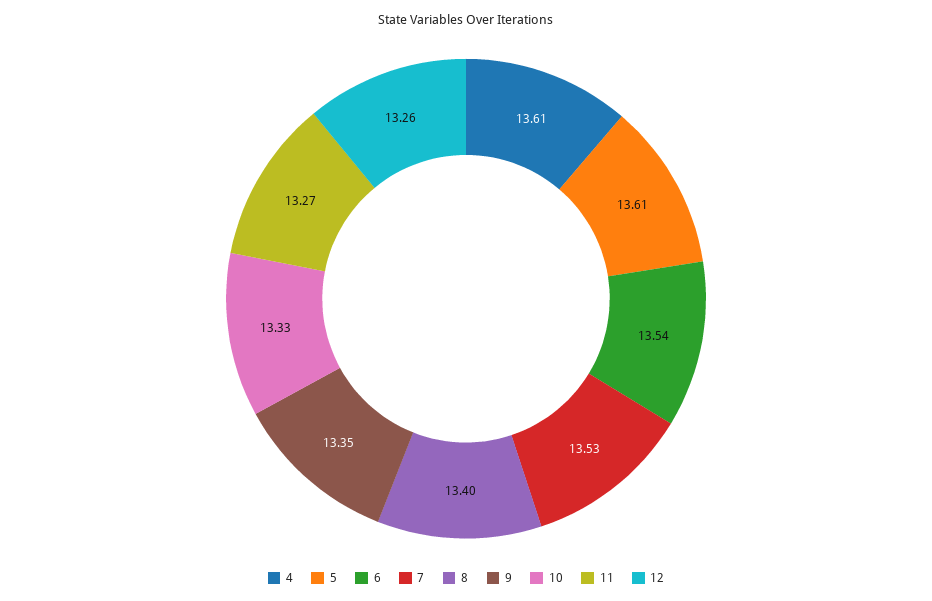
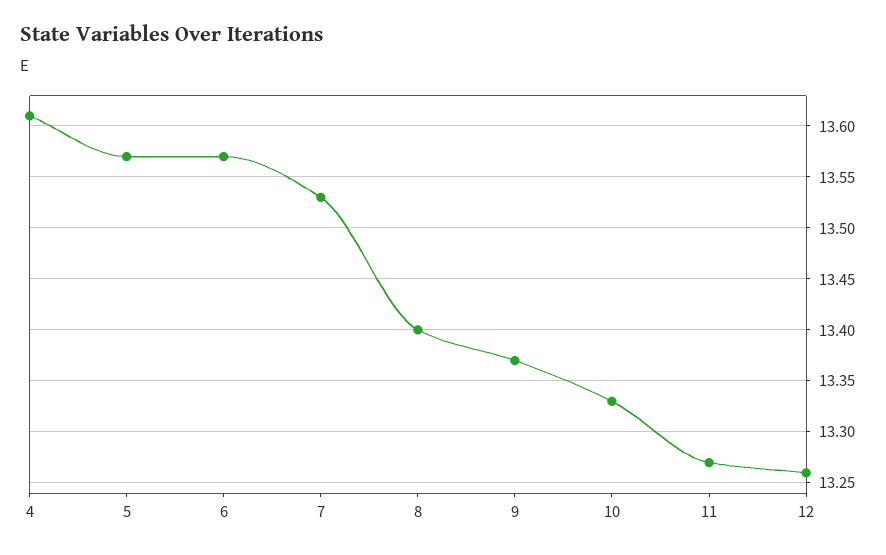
5: 13.61 -> 13.57
6: 13.54 -> 13.57
9: 13.35 -> 13.37

